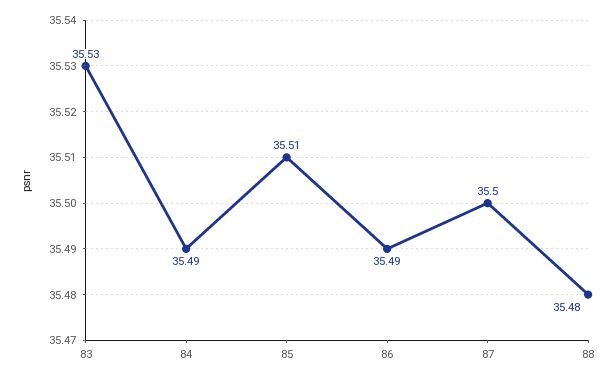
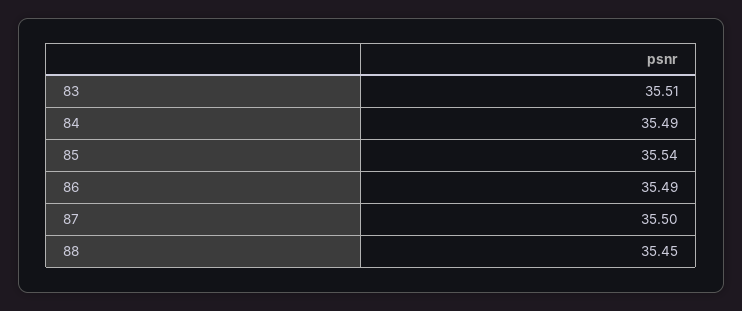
83: 35.53 -> 35.51
85: 35.51 -> 35.54
88: 35.48 -> 35.45

